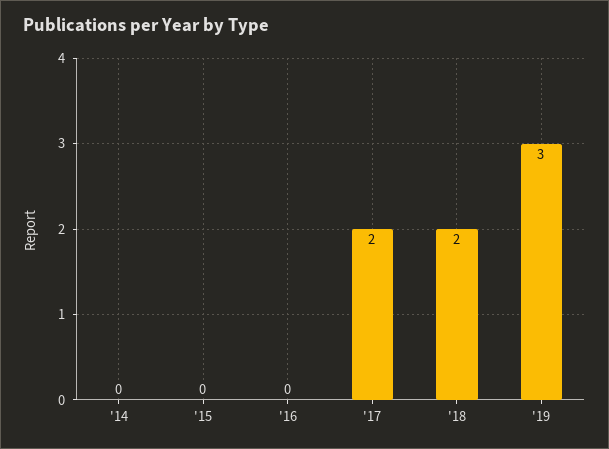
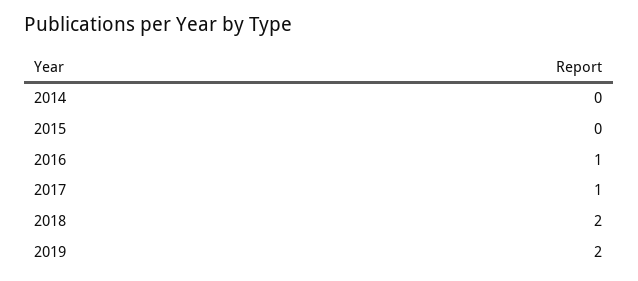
'16: 0 -> 1
'17: 2 -> 1
'19: 3 -> 2

